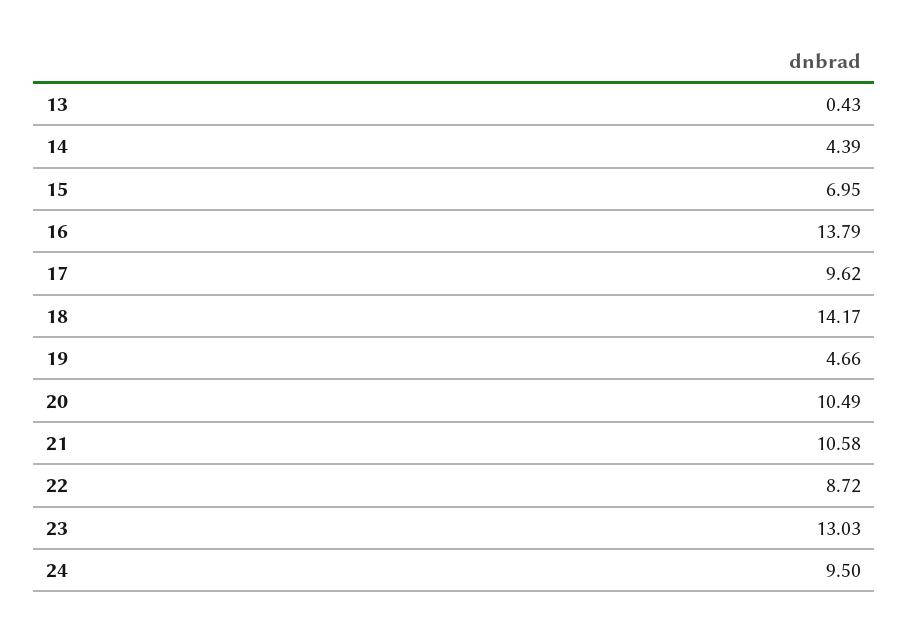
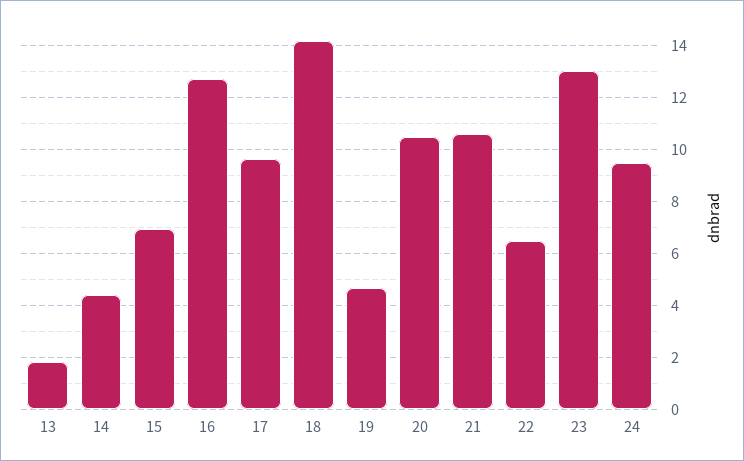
13: 0.43 -> 1.75
16: 13.79 -> 12.75
22: 8.72 -> 6.5

